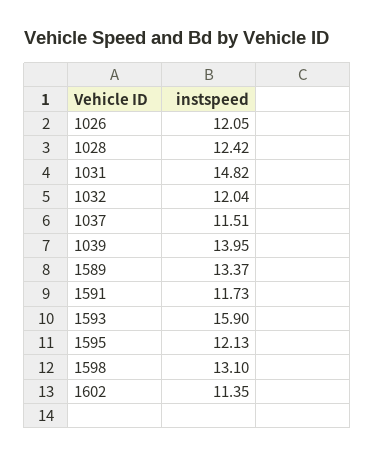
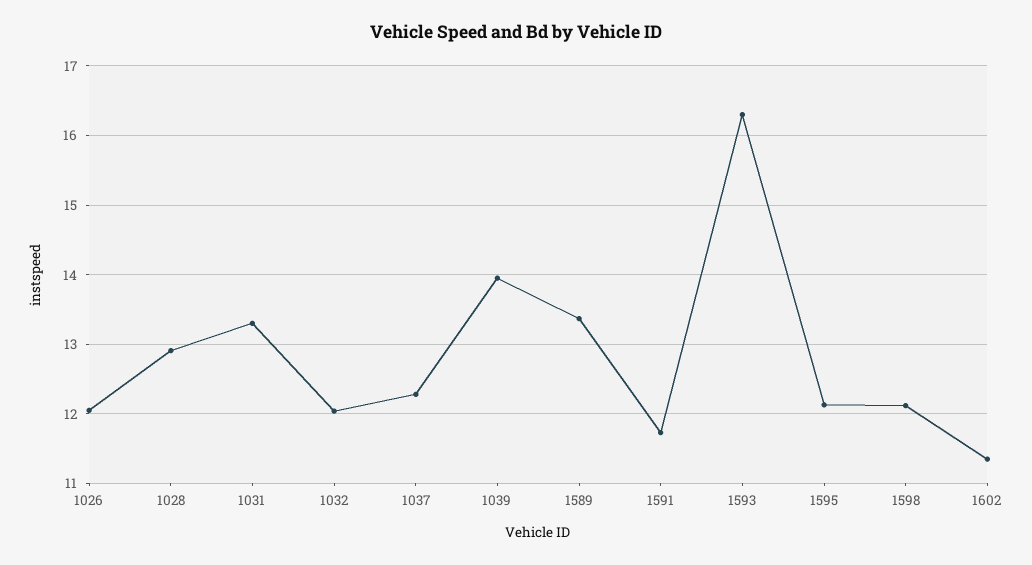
1028: 12.42 -> 12.9
1031: 14.82 -> 13.3
1037: 11.51 -> 12.3
1593: 15.9 -> 16.3
1598: 13.1 -> 12.1

